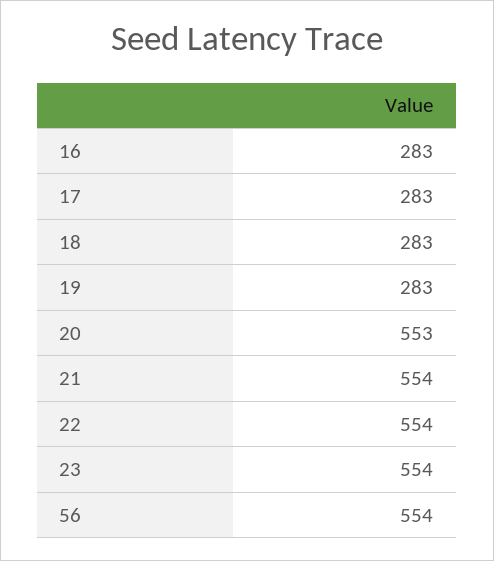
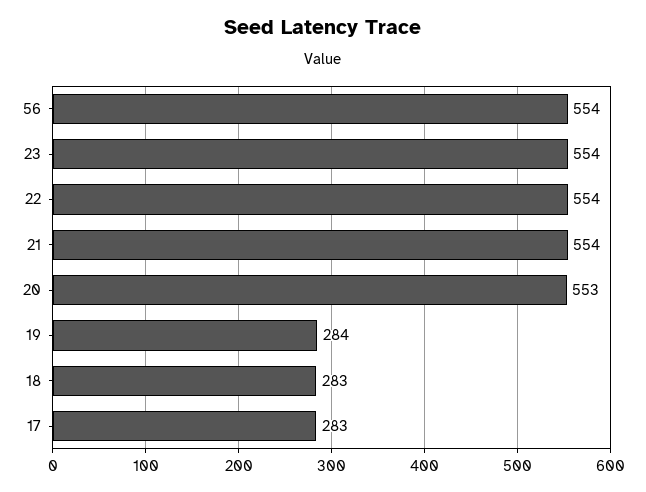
16: 283 -> none
19: 283 -> 284

